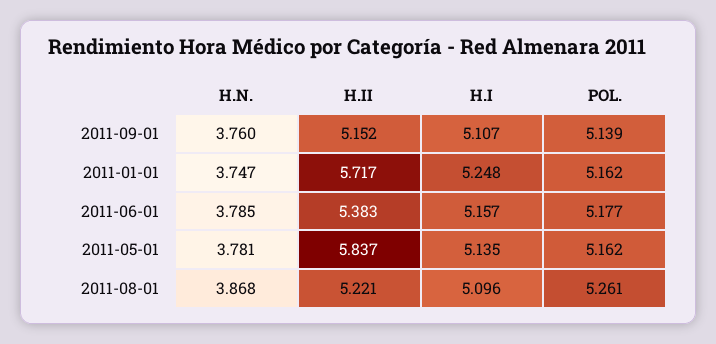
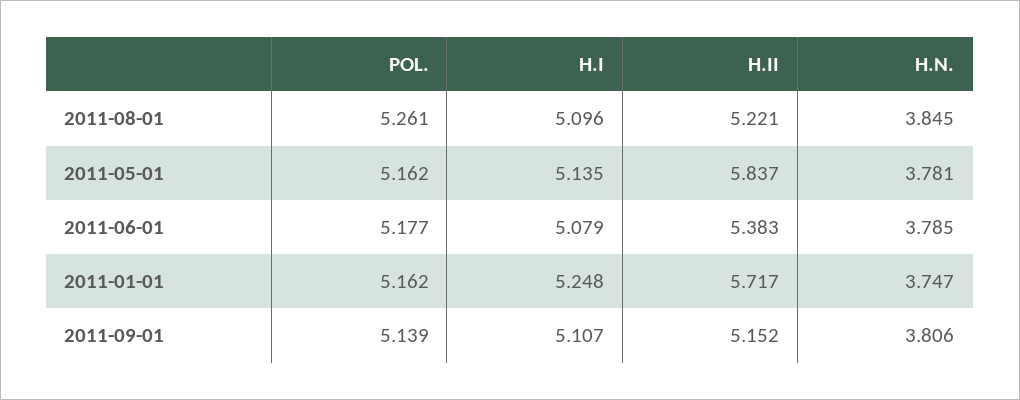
H.N., 2011-09-01: 3.76 -> 3.806
H.I, 2011-06-01: 5.157 -> 5.079
H.N., 2011-08-01: 3.868 -> 3.845

